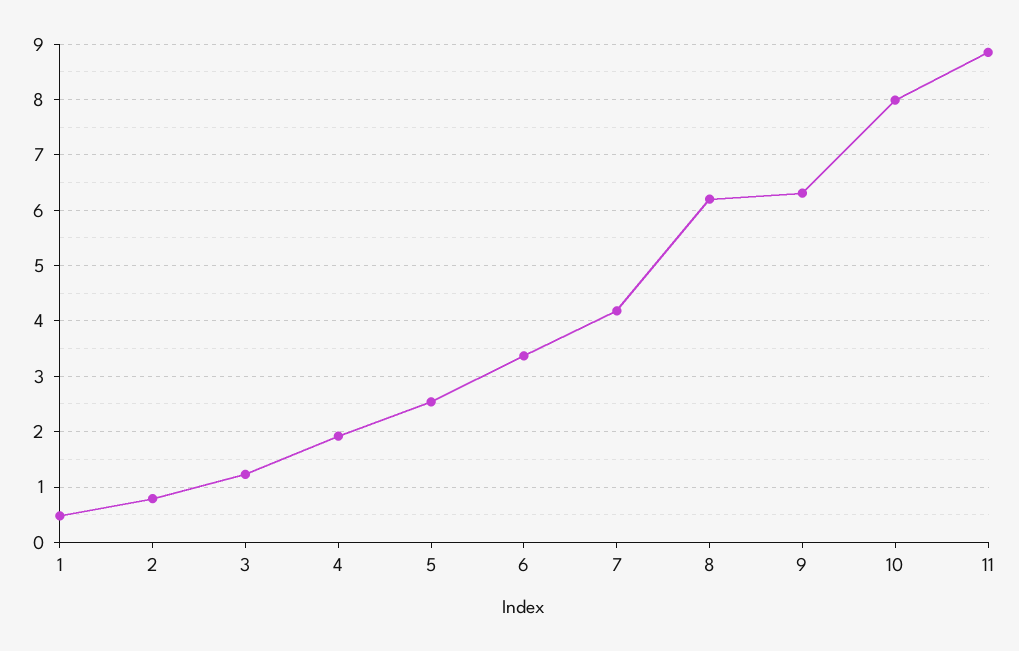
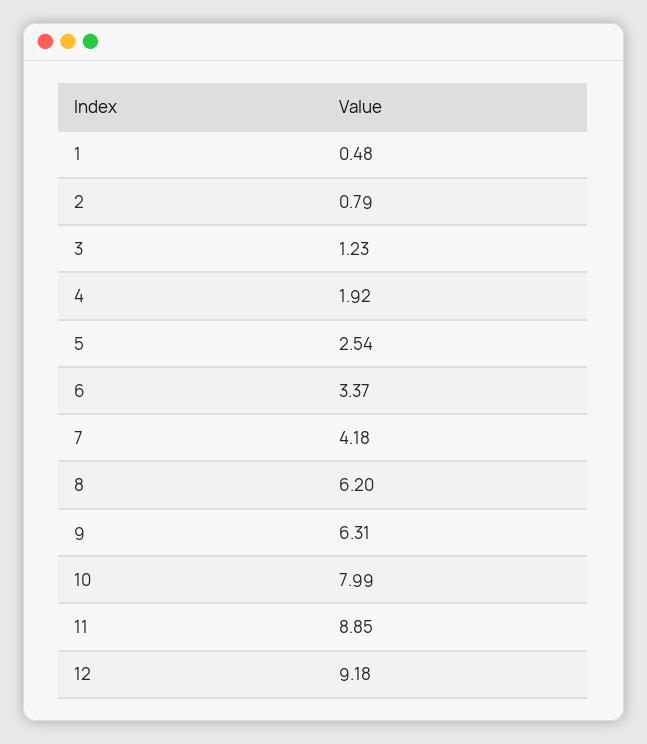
12: none -> 9.18

